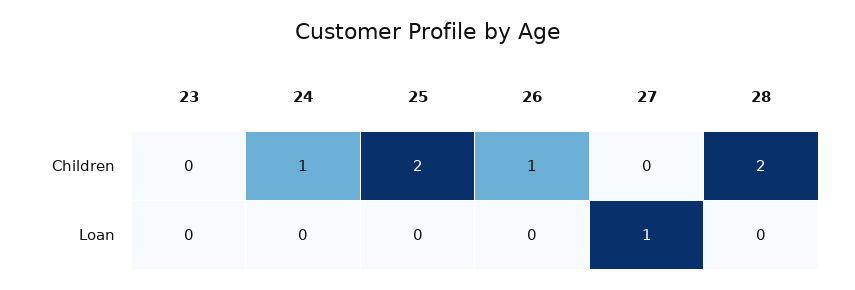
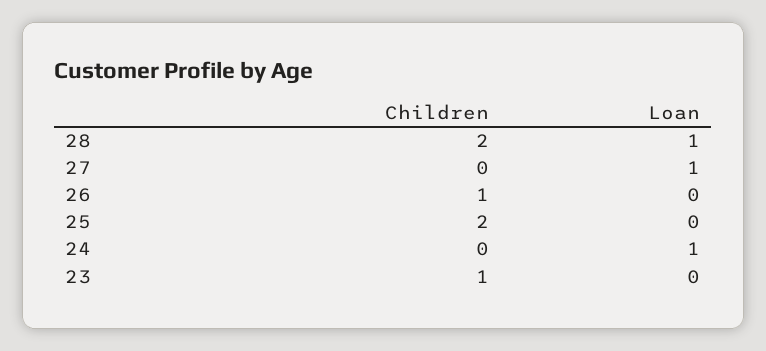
23, Children: 0 -> 1
24, Children: 1 -> 0
24, Loan: 0 -> 1
28, Loan: 0 -> 1

